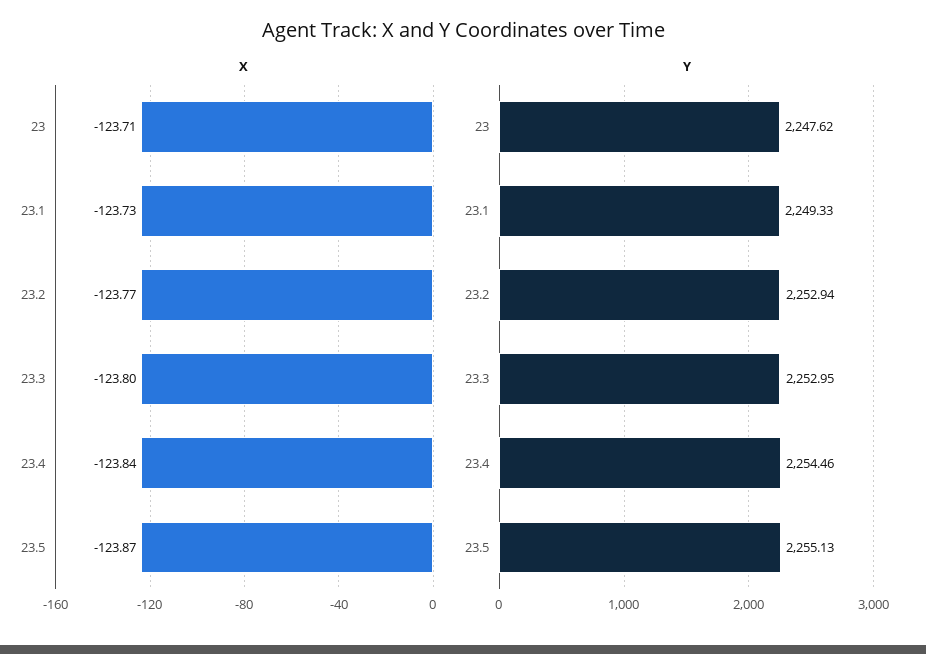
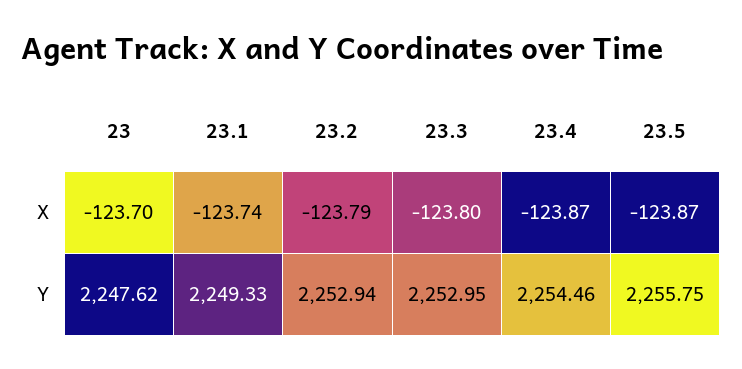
X, 23: -123.71 -> -123.7
X, 23.1: -123.73 -> -123.74
X, 23.2: -123.77 -> -123.79
X, 23.4: -123.84 -> -123.87
Y, 23.5: 2255.13 -> 2255.75

